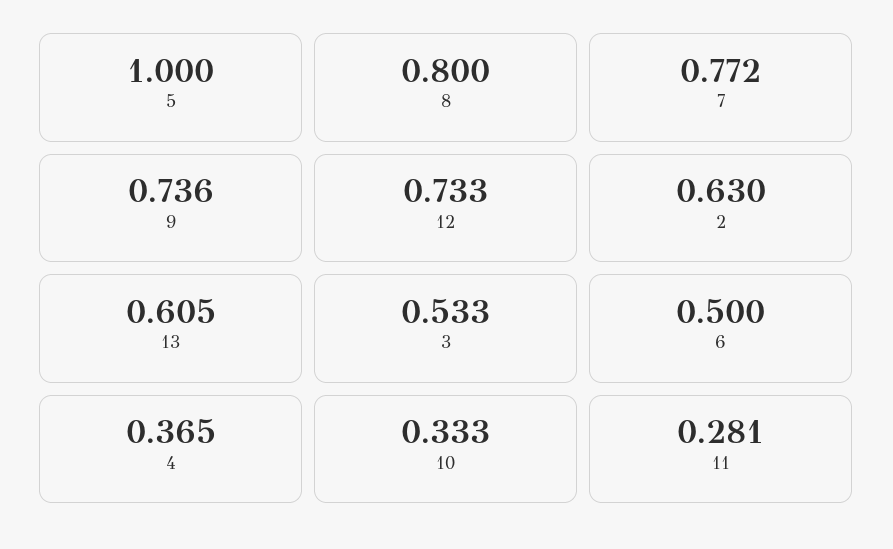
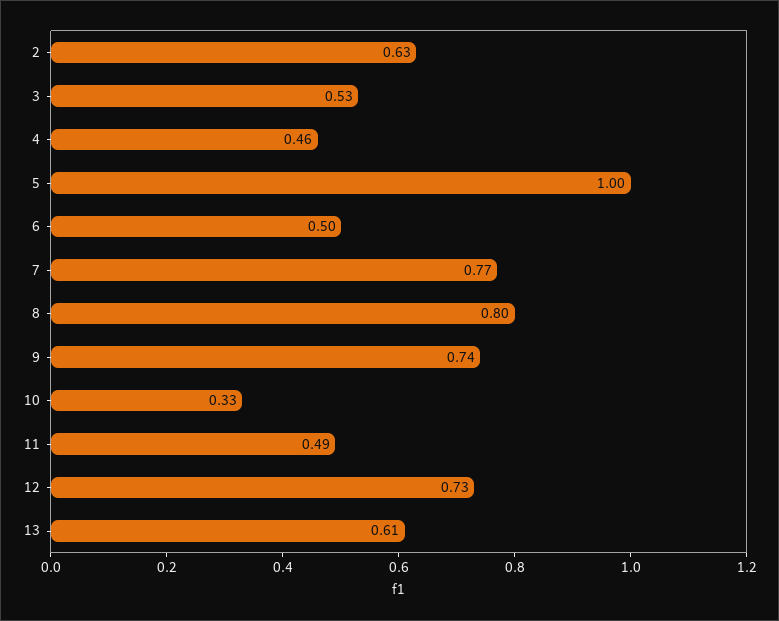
4: 0.365 -> 0.46
11: 0.281 -> 0.49

